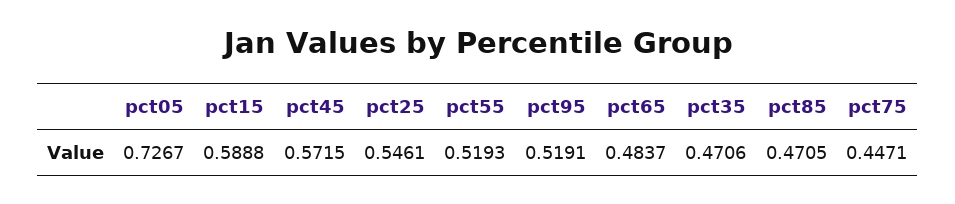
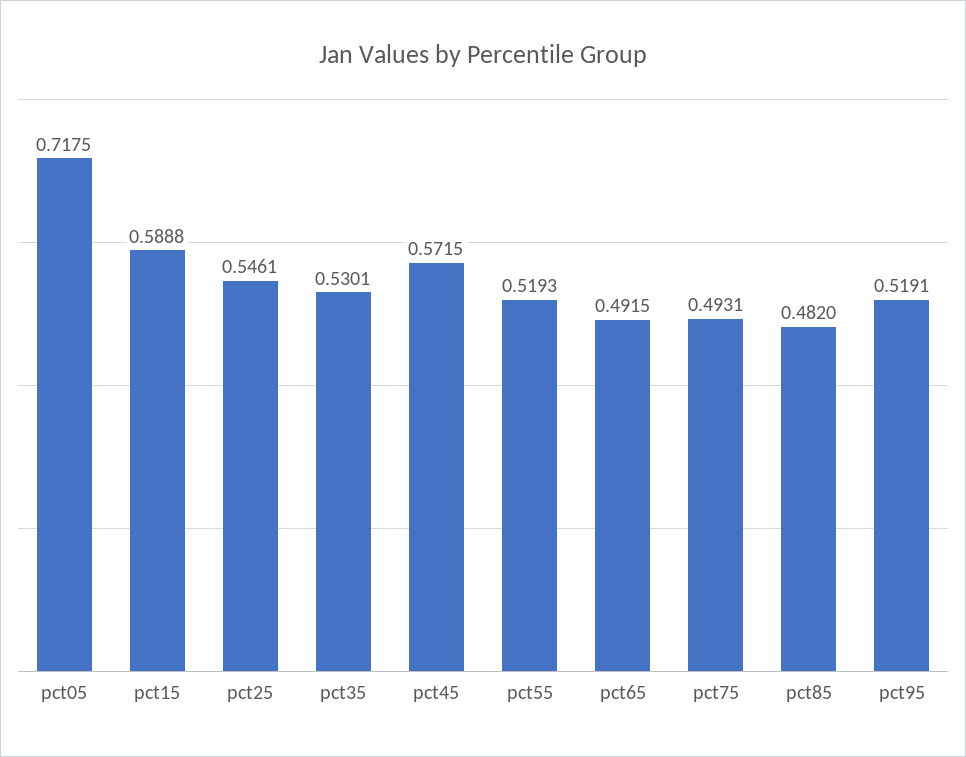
pct05: 0.7267 -> 0.7175
pct65: 0.4837 -> 0.4915
pct35: 0.4706 -> 0.5301
pct85: 0.4705 -> 0.482
pct75: 0.4471 -> 0.4931

